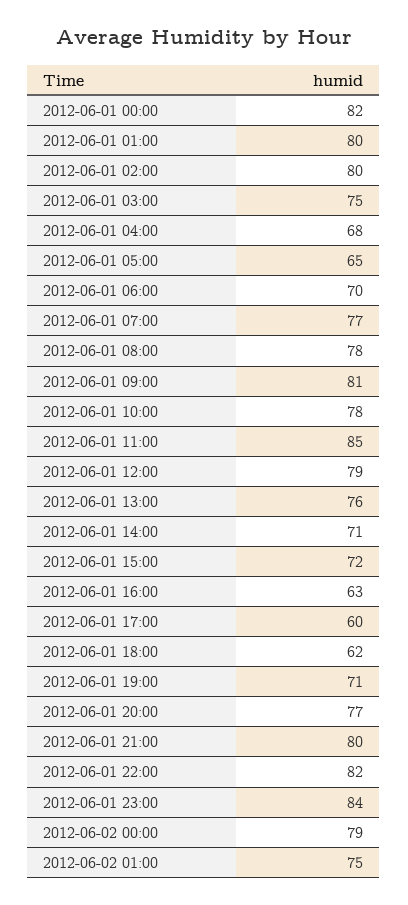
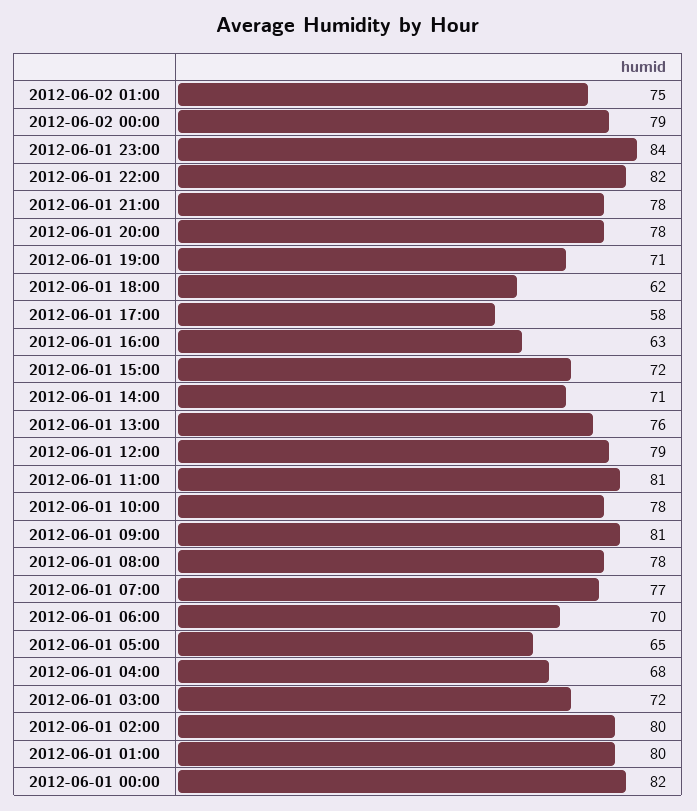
2012-06-01 03:00: 75 -> 72
2012-06-01 11:00: 85 -> 81
2012-06-01 17:00: 60 -> 58
2012-06-01 20:00: 77 -> 78
2012-06-01 21:00: 80 -> 78

